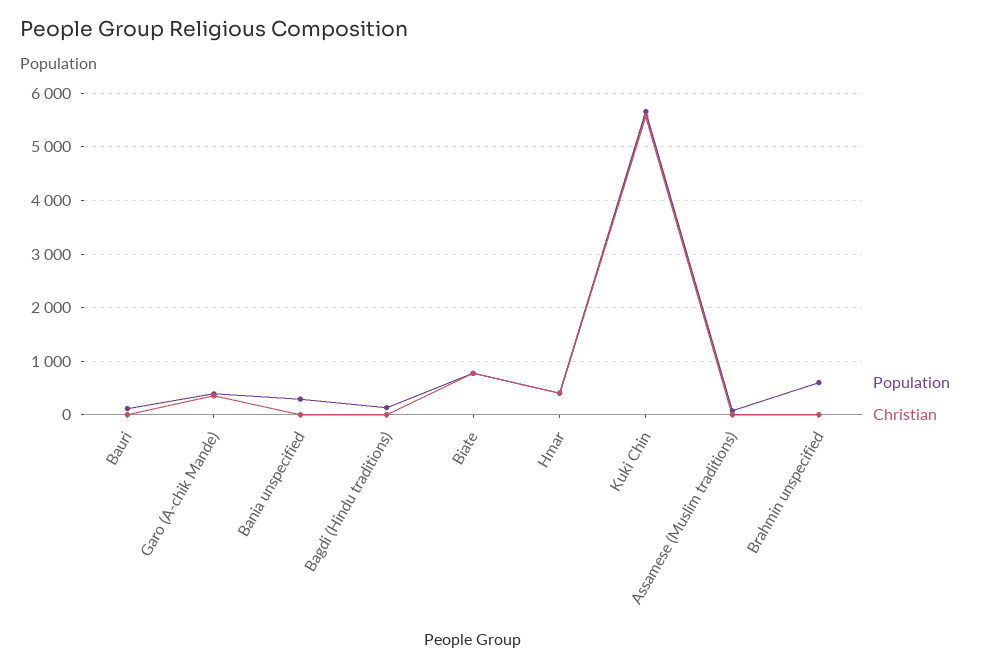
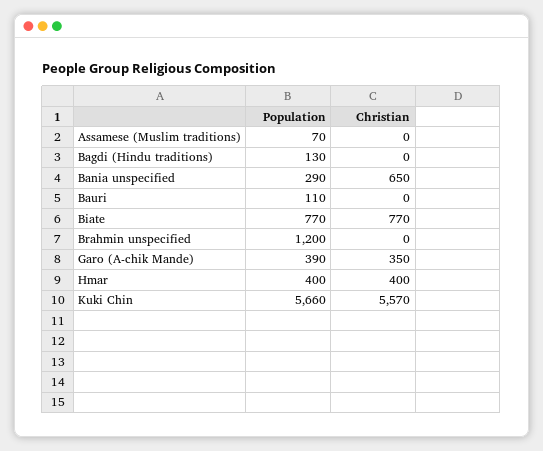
Christian, Bania unspecified: 0 -> 650
Population, Brahmin unspecified: 600 -> 1200

